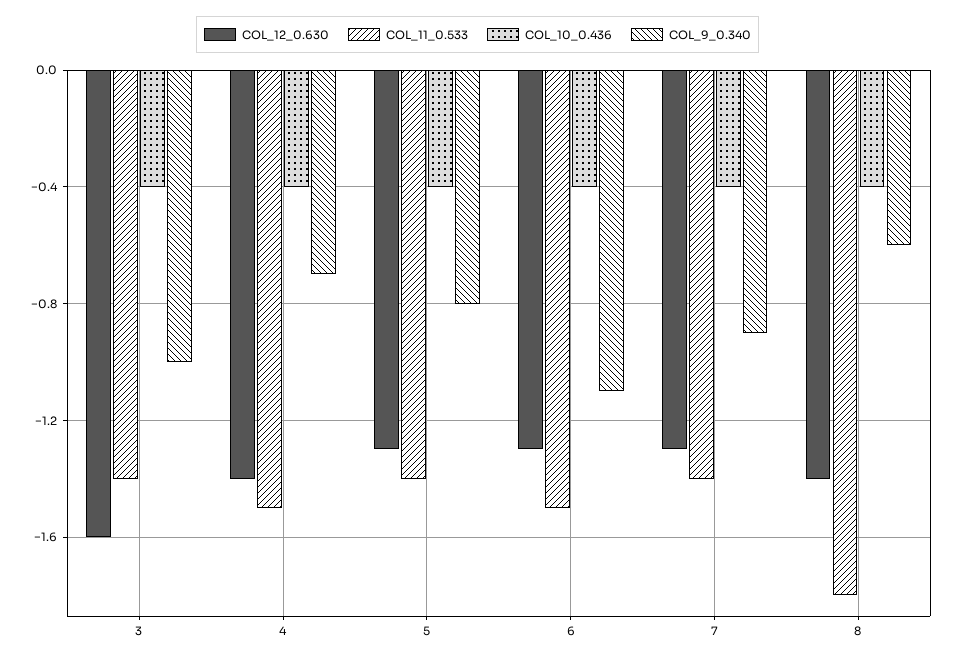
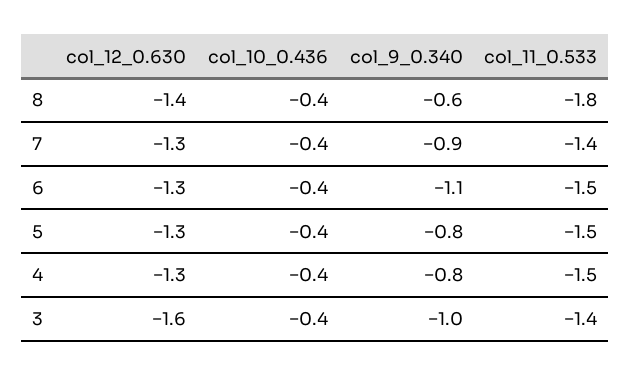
COL_12_0.630, 4: -1.4 -> -1.3
COL_9_0.340, 4: -0.7 -> -0.8
COL_11_0.533, 5: -1.4 -> -1.5

